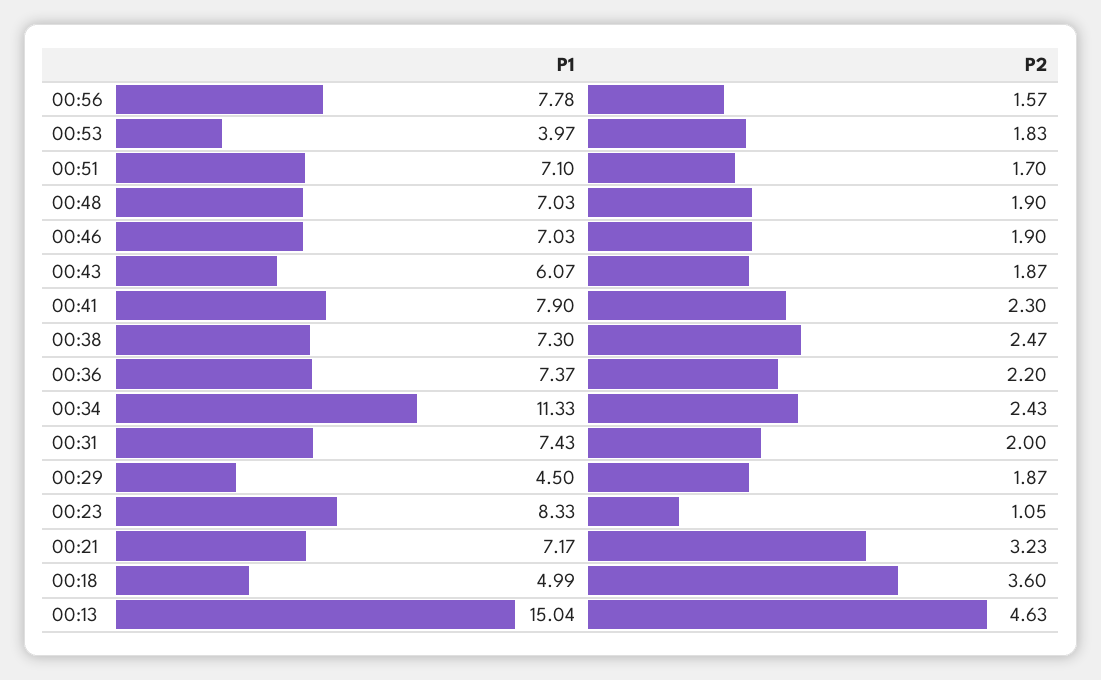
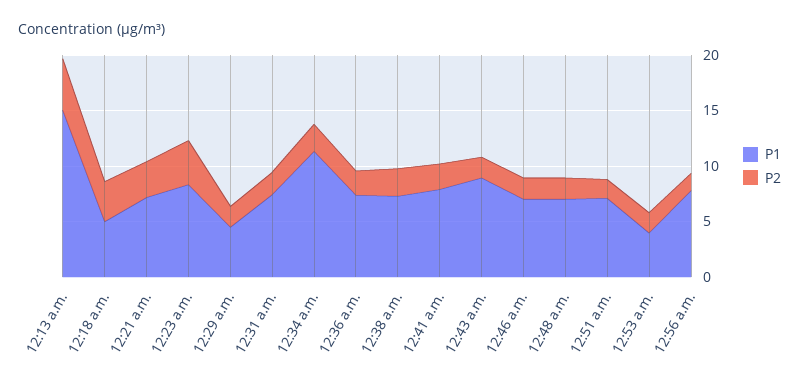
P1, 00:43: 6.07 -> 9
P2, 00:23: 1.05 -> 4

